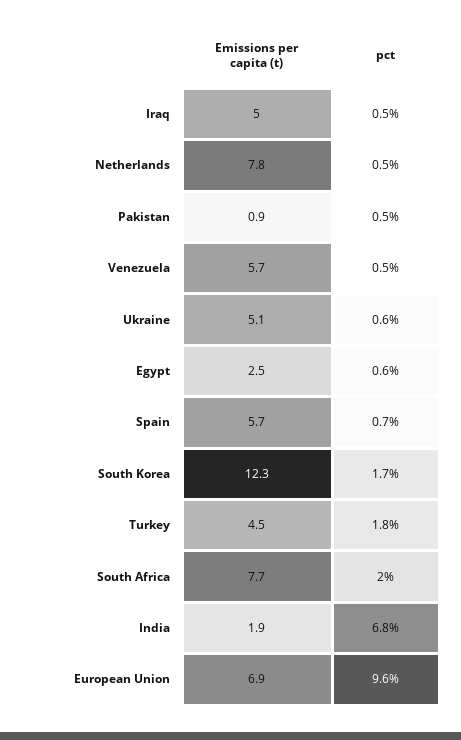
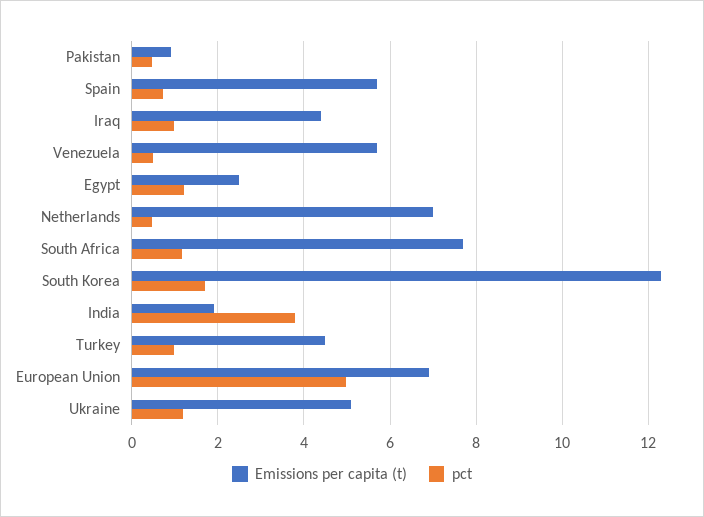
Emissions per capita (t), Iraq: 5 -> 4.4
pct, Iraq: 0.5 -> 1
Emissions per capita (t), Netherlands: 7.8 -> 7
pct, Ukraine: 0.6 -> 1.2
pct, Egypt: 0.6 -> 1.2
pct, Turkey: 1.8 -> 1
pct, South Africa: 2 -> 1.2
pct, India: 6.8 -> 3.8
pct, European Union: 9.6 -> 5

